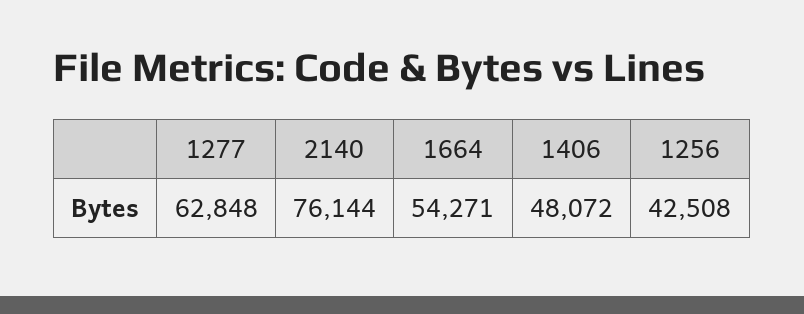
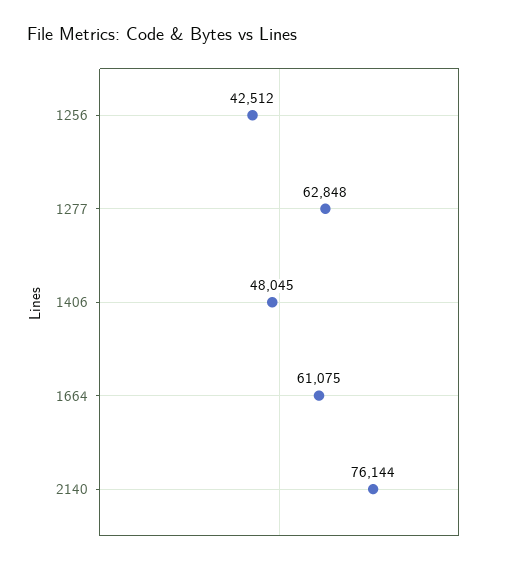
1664: 54271 -> 61075
1406: 48072 -> 48045
1256: 42508 -> 42512

